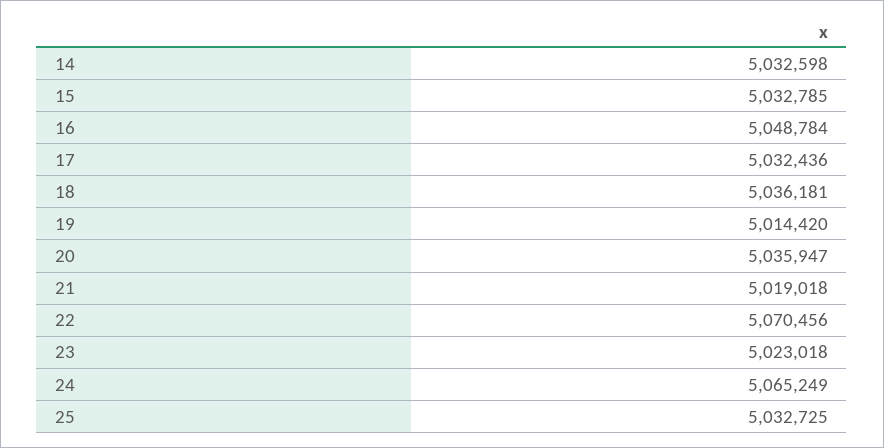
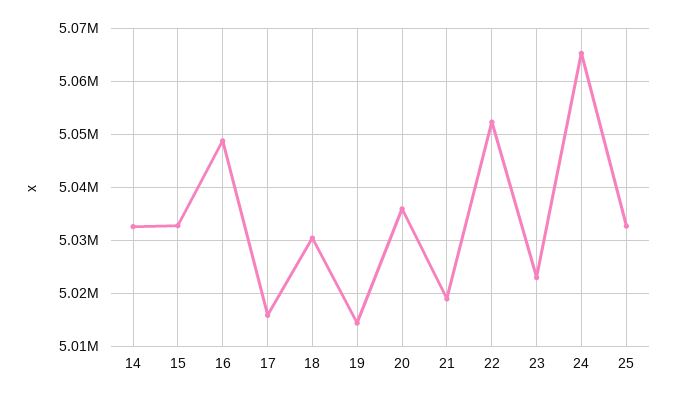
17: 5032436 -> 5016000
18: 5036181 -> 5030000
22: 5070456 -> 5052000

